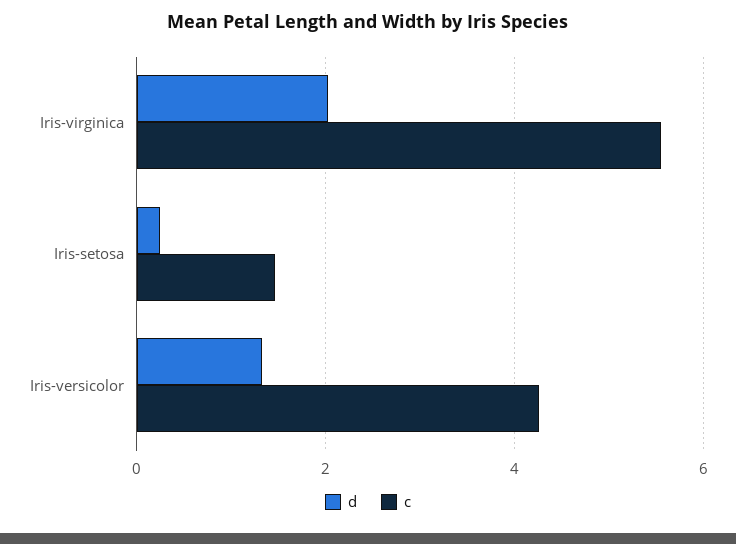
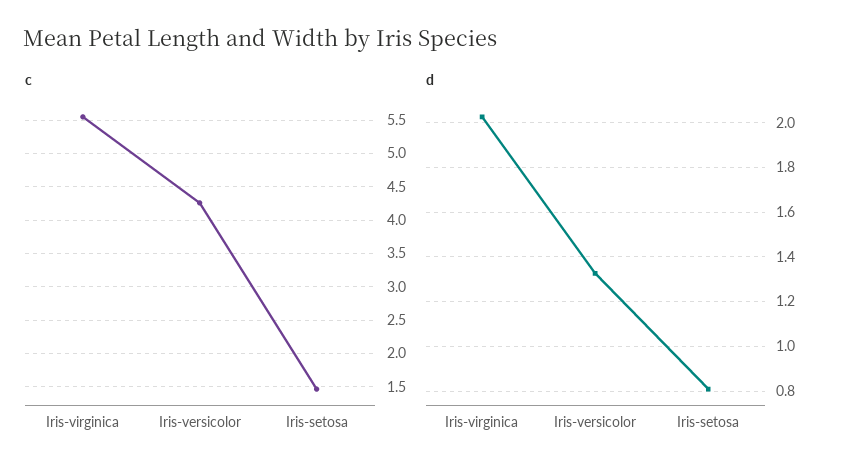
d, Iris-setosa: 0.2 -> 0.8

